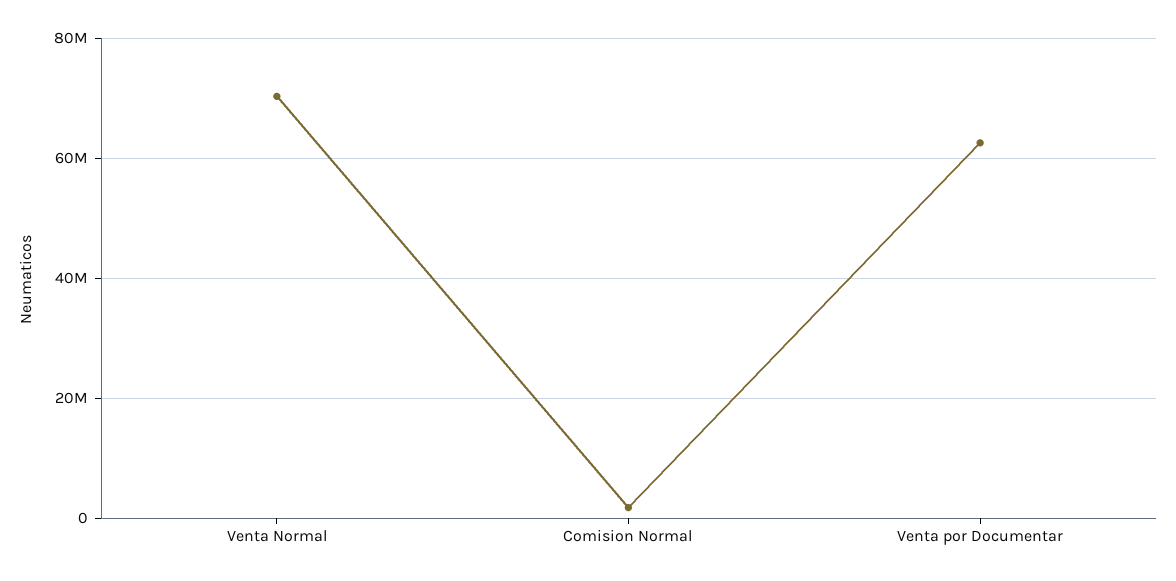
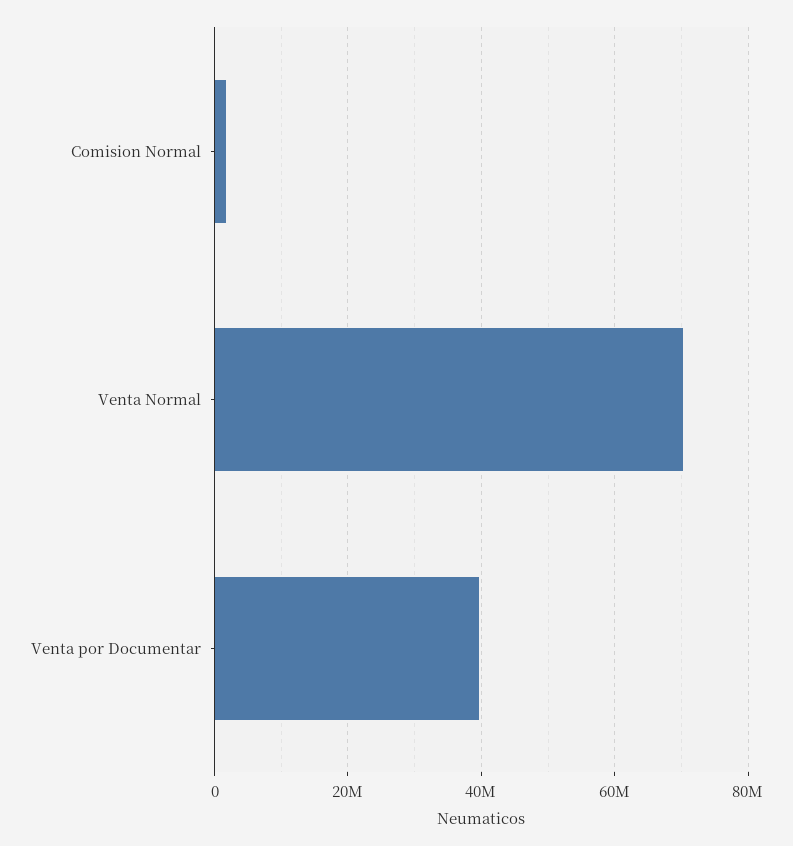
Venta por Documentar: 62000000 -> 40000000

